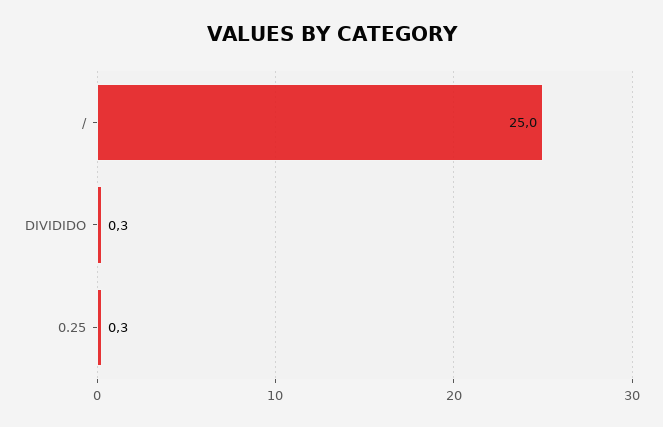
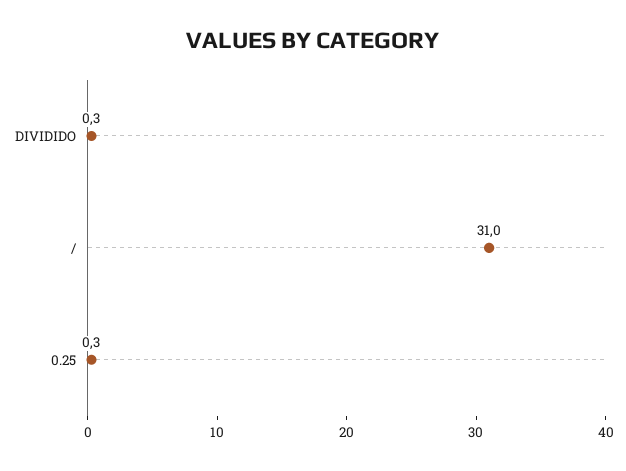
/: 25 -> 31

